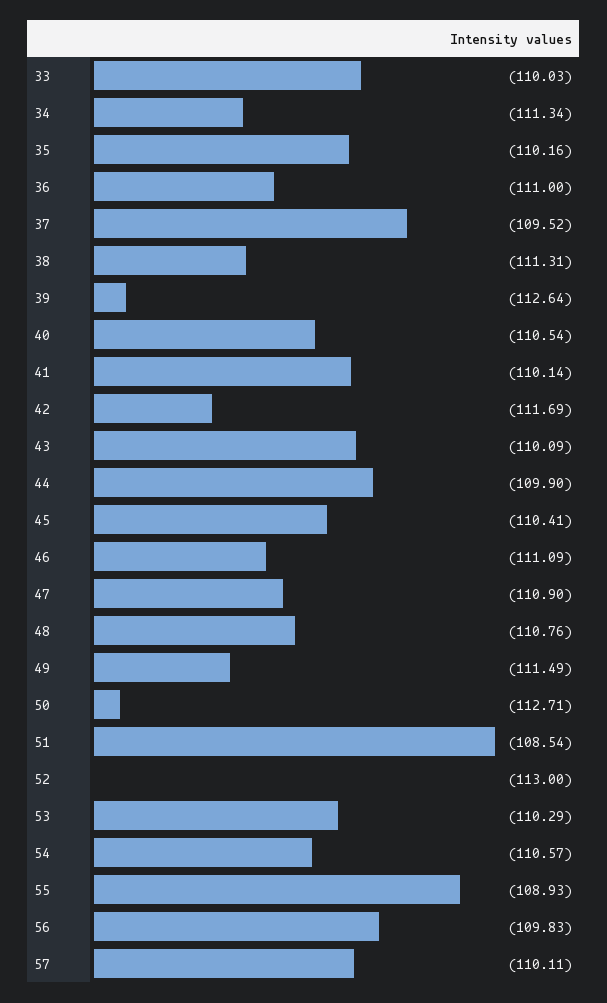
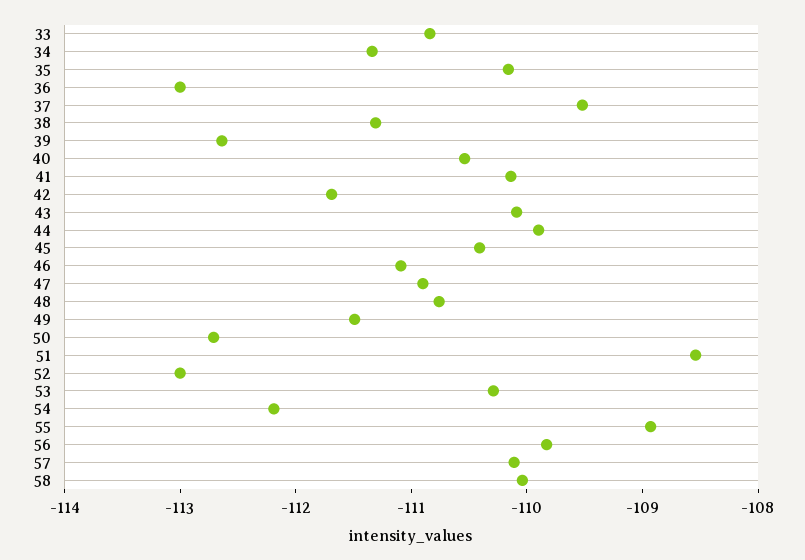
33: -110.03 -> -110.8
36: -111 -> -113
54: -110.57 -> -112.2
58: none -> -110

